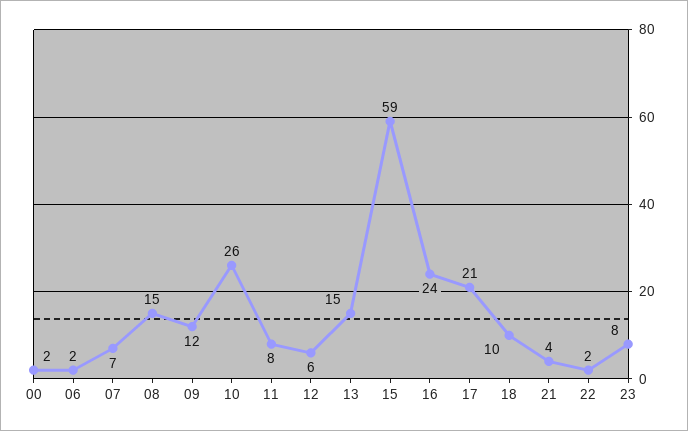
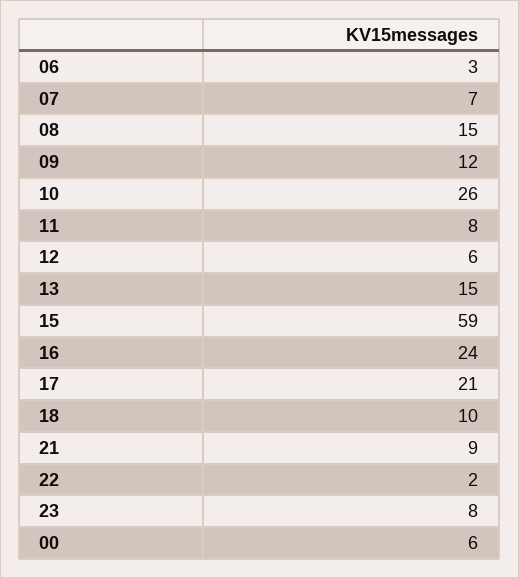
00: 2 -> 6
06: 2 -> 3
21: 4 -> 9

